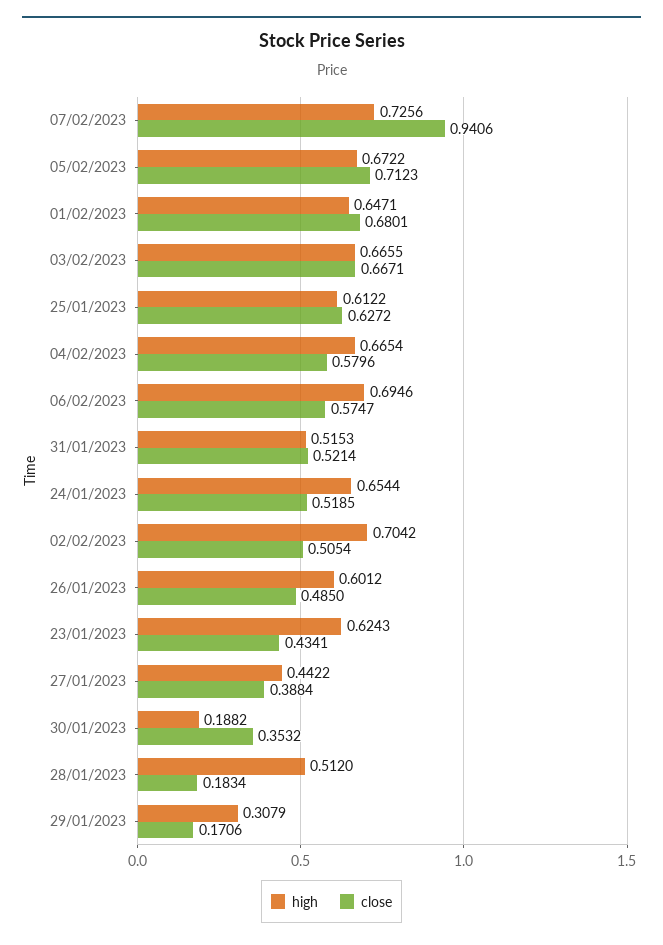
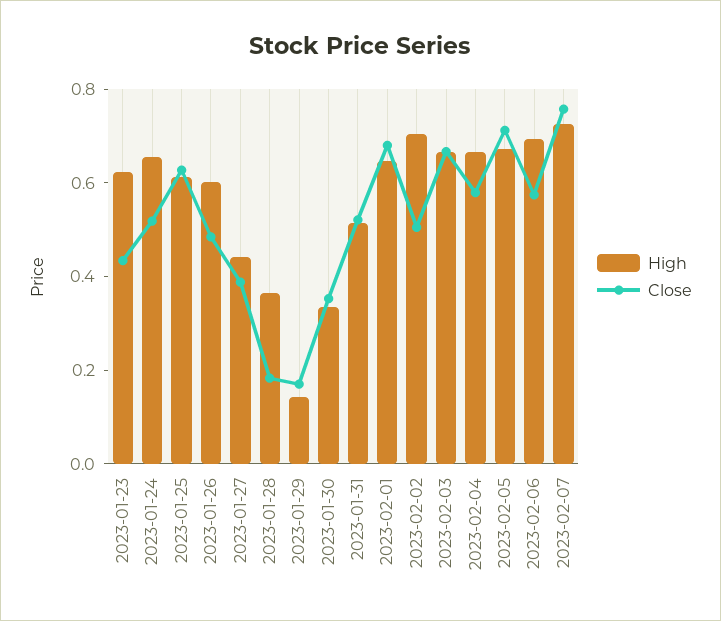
close, 07/02/2023: 0.9406 -> 0.75
high, 30/01/2023: 0.1882 -> 0.35
high, 28/01/2023: 0.512 -> 0.35
high, 29/01/2023: 0.3079 -> 0.15

